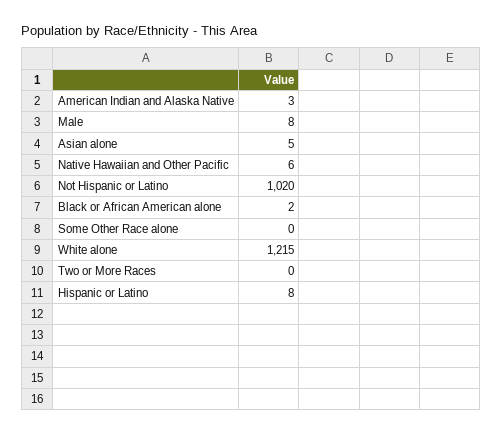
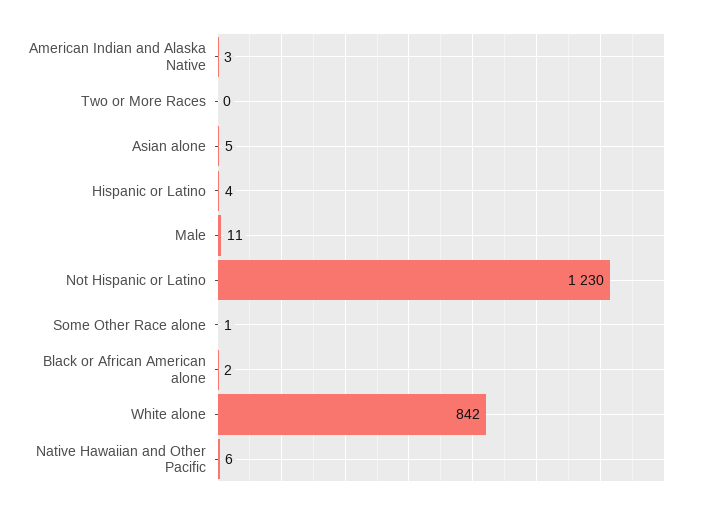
Male: 8 -> 11
Not Hispanic or Latino: 1020 -> 1230
Some Other Race alone: 0 -> 1
White alone: 1215 -> 842
Hispanic or Latino: 8 -> 4

